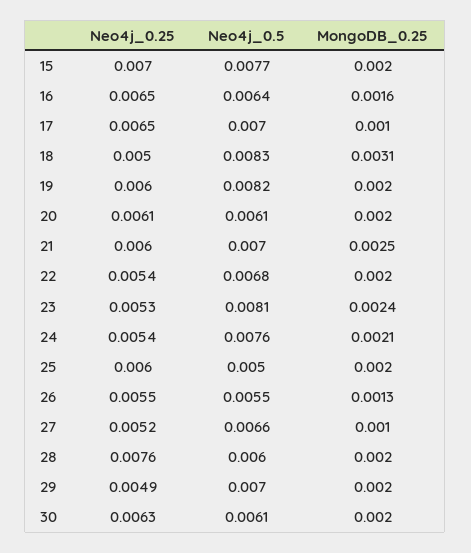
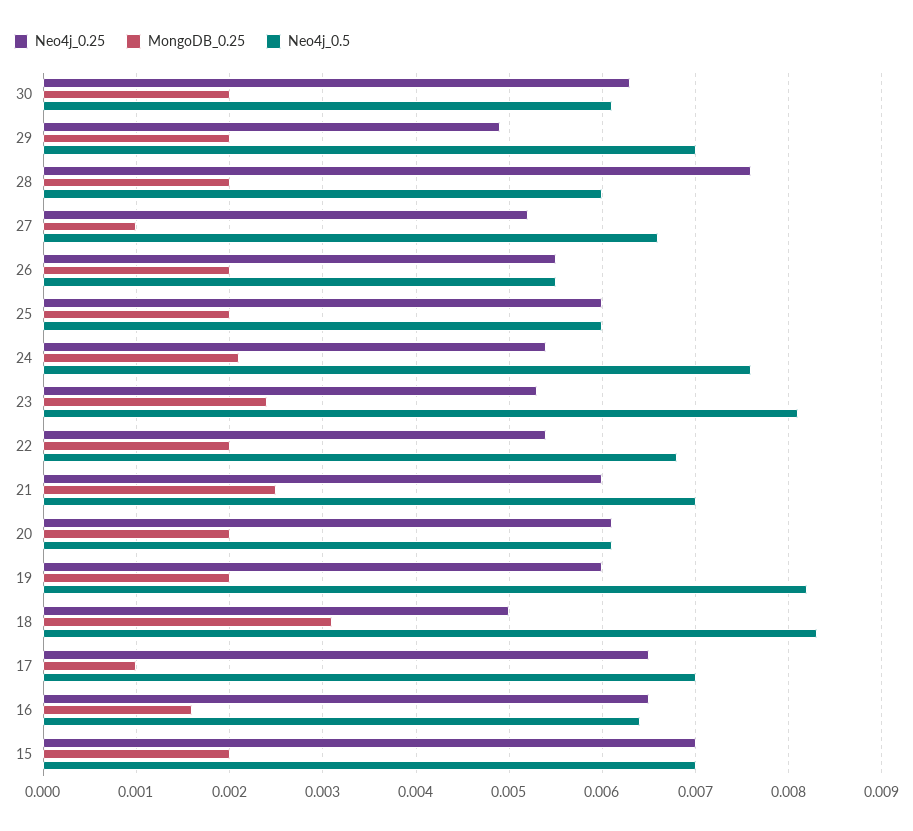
Neo4j_0.5, 15: 0.0077 -> 0.007
Neo4j_0.5, 25: 0.005 -> 0.006
MongoDB_0.25, 26: 0.0013 -> 0.002

